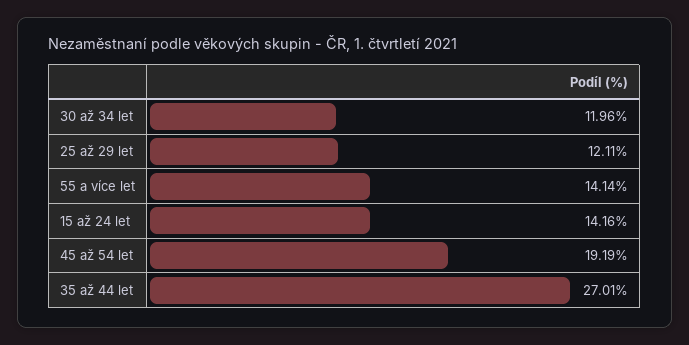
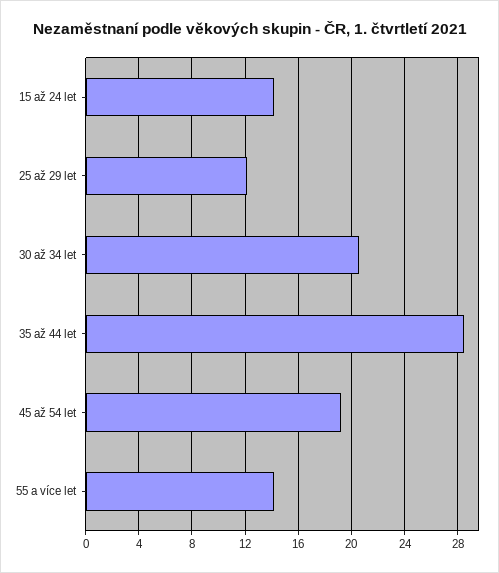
30 až 34 let: 11.96 -> 20.5
35 až 44 let: 27.01 -> 28.5

